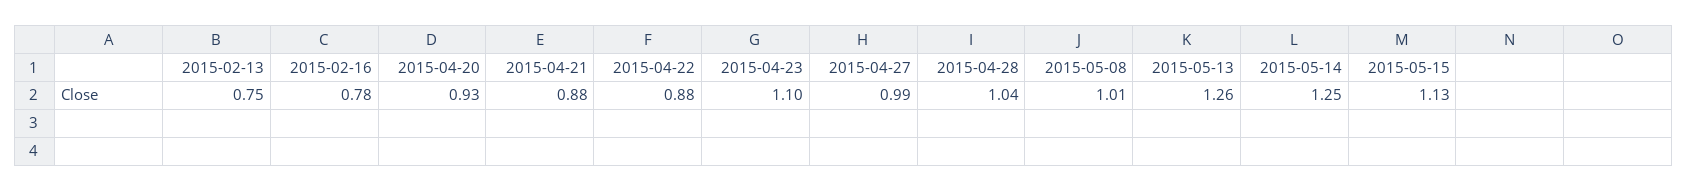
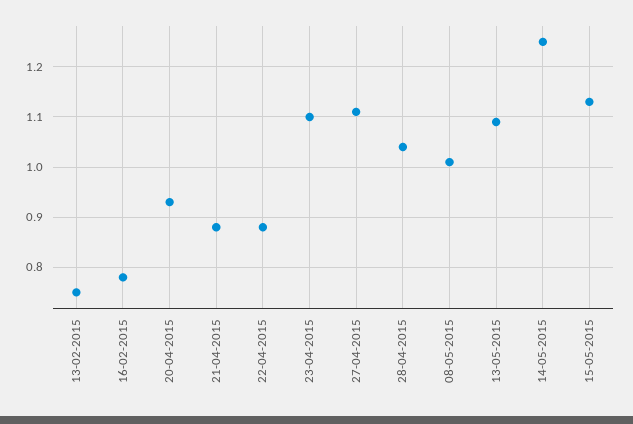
2015-04-27: 0.99 -> 1.1
2015-05-13: 1.26 -> 1.1

